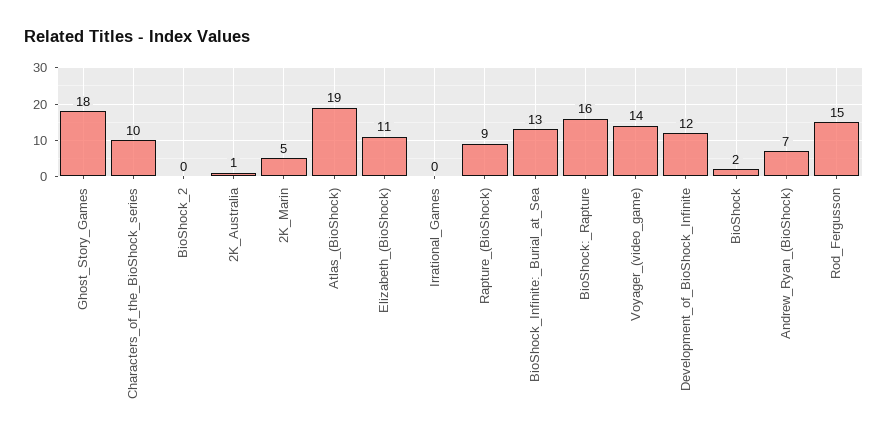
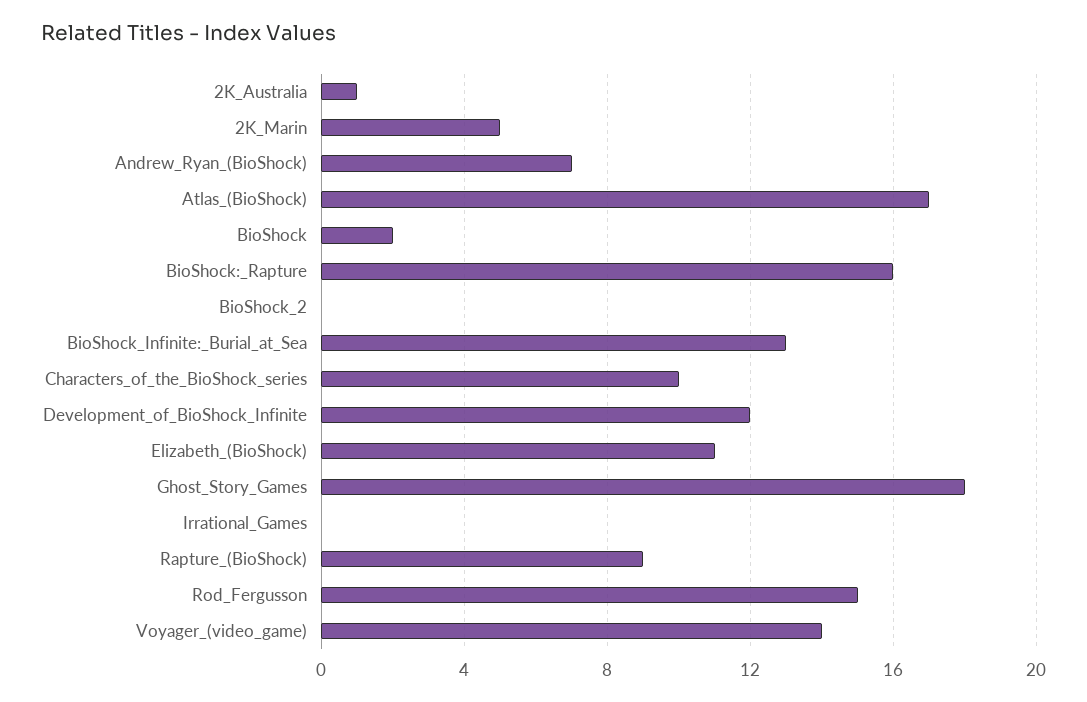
Atlas_(BioShock): 19 -> 17

